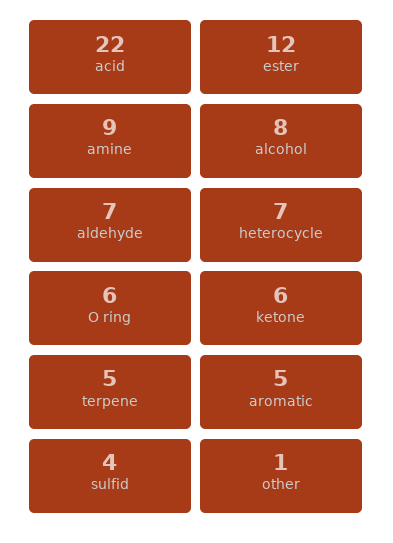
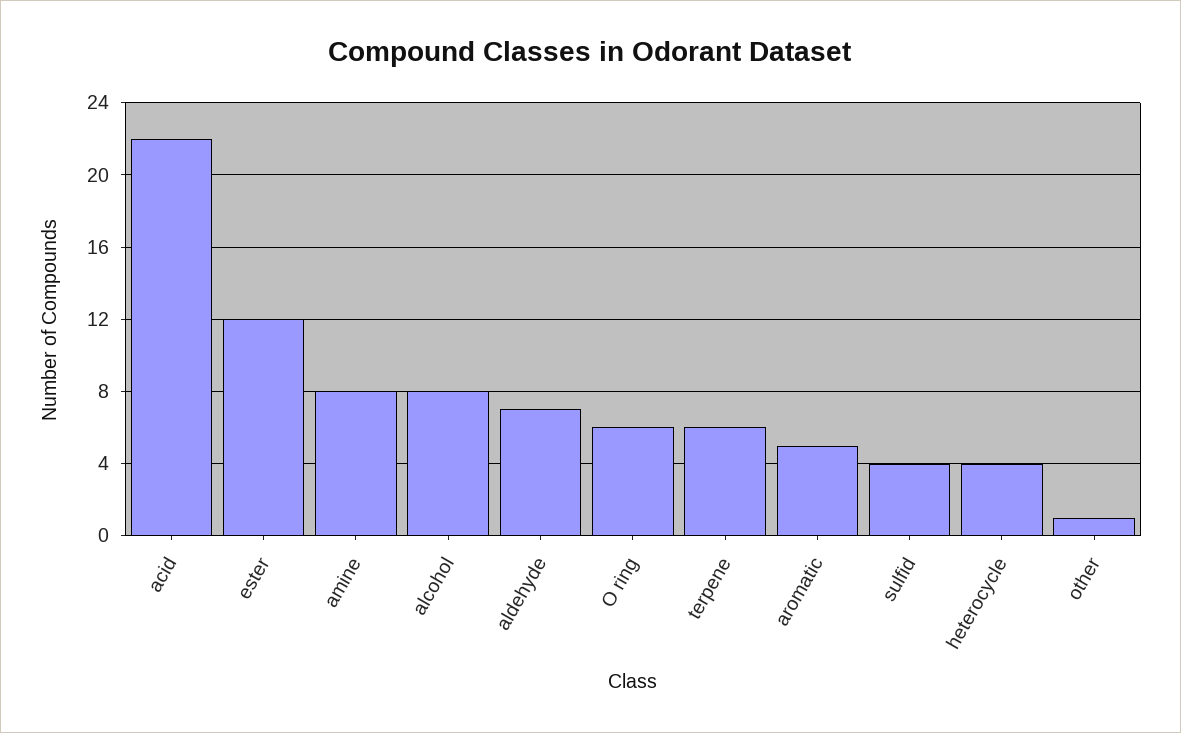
amine: 9 -> 8
heterocycle: 7 -> 4
ketone: 6 -> none
terpene: 5 -> 6

